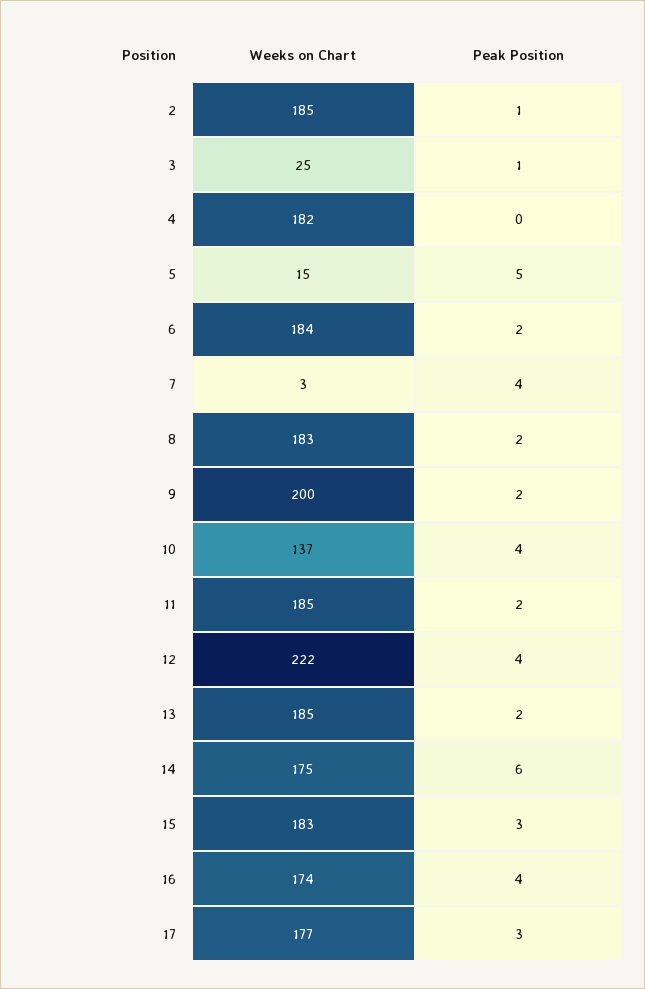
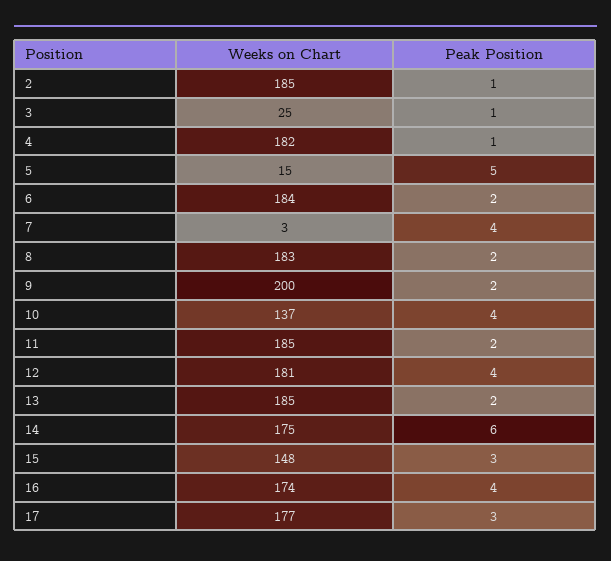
Peak Position, 4: 0 -> 1
Weeks on Chart, 12: 222 -> 181
Weeks on Chart, 15: 183 -> 148

